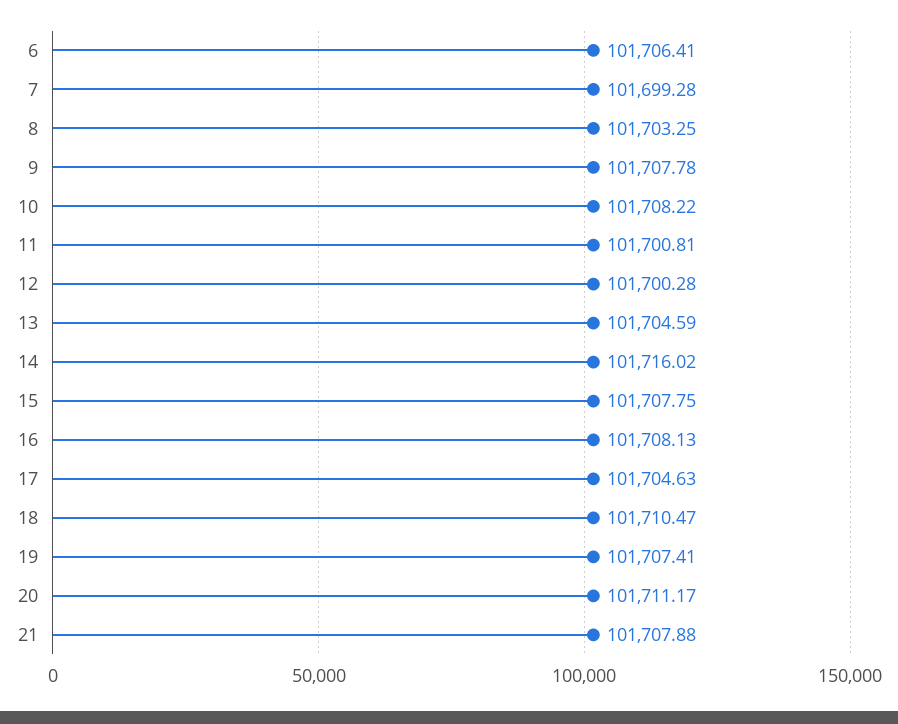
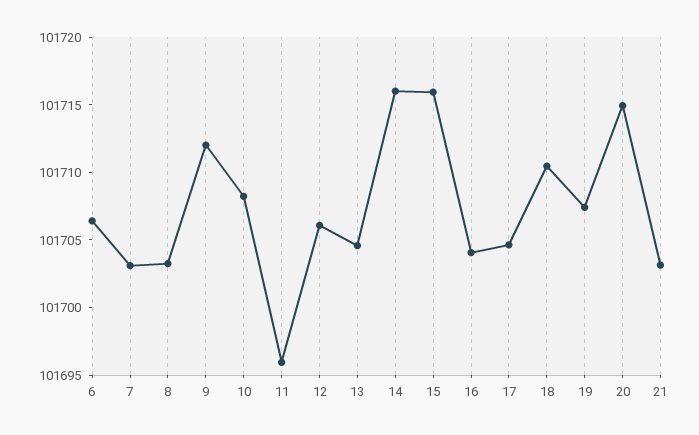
7: 101699.28 -> 101703
9: 101707.78 -> 101712
11: 101700.81 -> 101696
12: 101700.28 -> 101706
15: 101707.75 -> 101716
16: 101708.13 -> 101704
20: 101711.17 -> 101715
21: 101707.88 -> 101703

